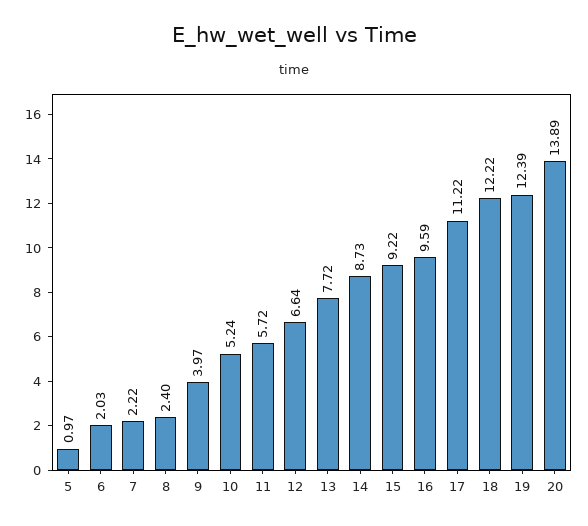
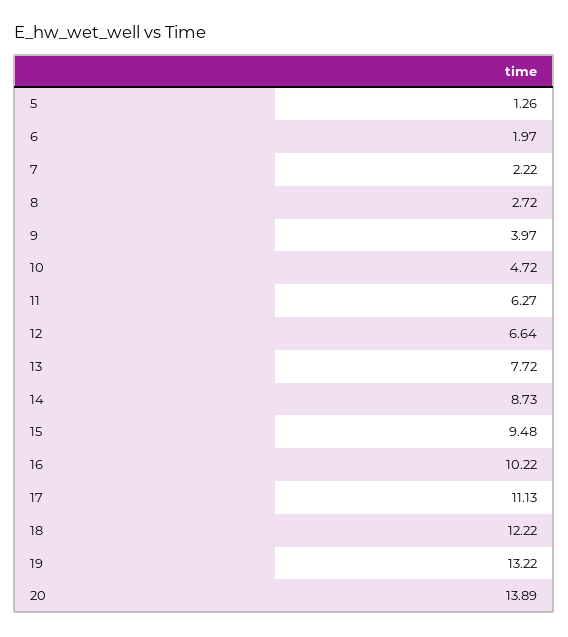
5: 0.97 -> 1.26
6: 2.03 -> 1.97
8: 2.4 -> 2.72
10: 5.24 -> 4.72
11: 5.72 -> 6.27
15: 9.22 -> 9.48
16: 9.59 -> 10.22
17: 11.22 -> 11.13
19: 12.39 -> 13.22

